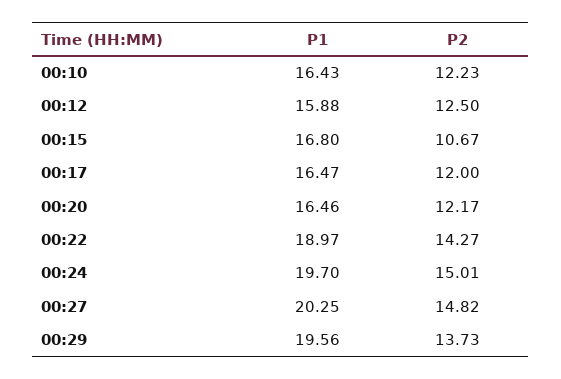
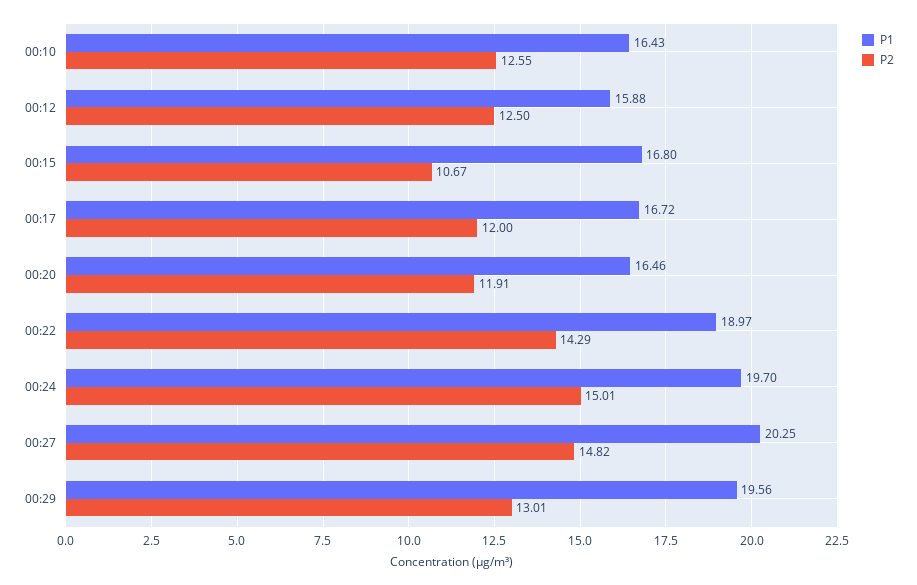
P2, 00:10: 12.23 -> 12.55
P1, 00:17: 16.47 -> 16.72
P2, 00:20: 12.17 -> 11.91
P2, 00:22: 14.27 -> 14.29
P2, 00:29: 13.73 -> 13.01

